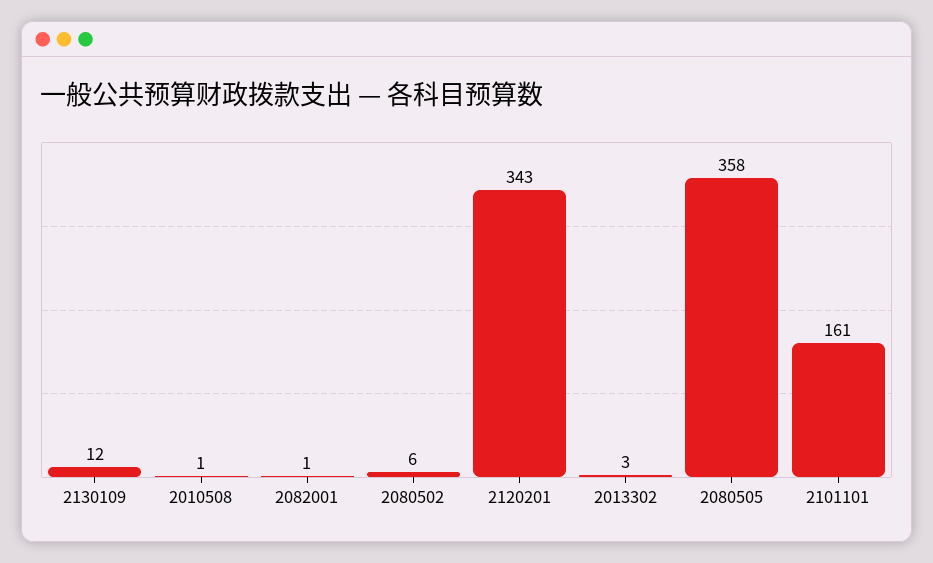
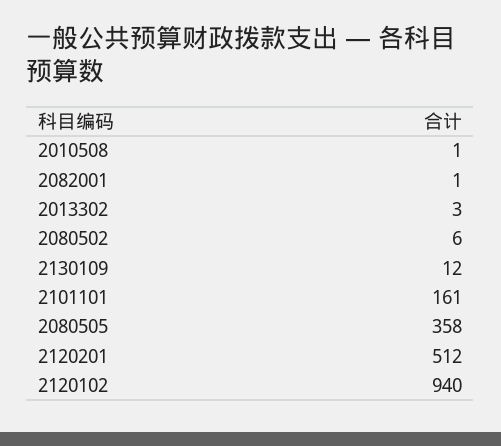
2120201: 343 -> 512
2120102: none -> 940

